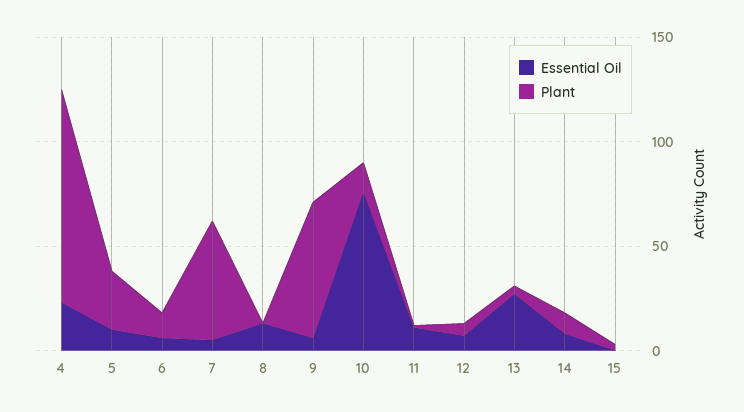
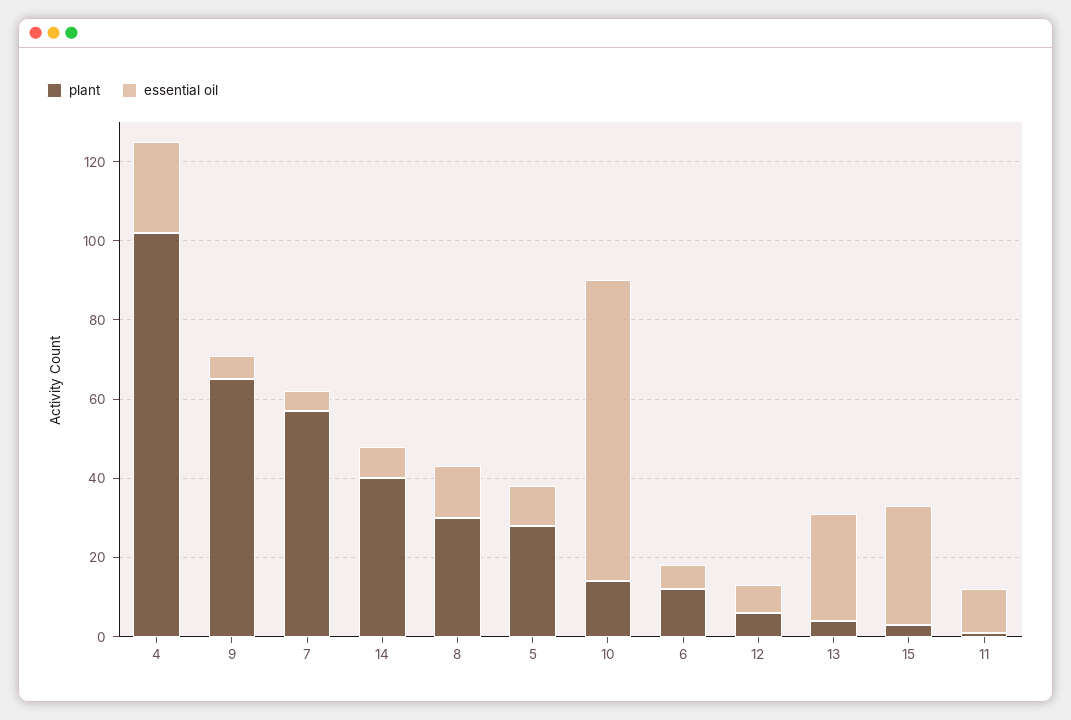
Plant, 8: 0 -> 30
Plant, 14: 10 -> 40
Essential Oil, 15: 0 -> 30

